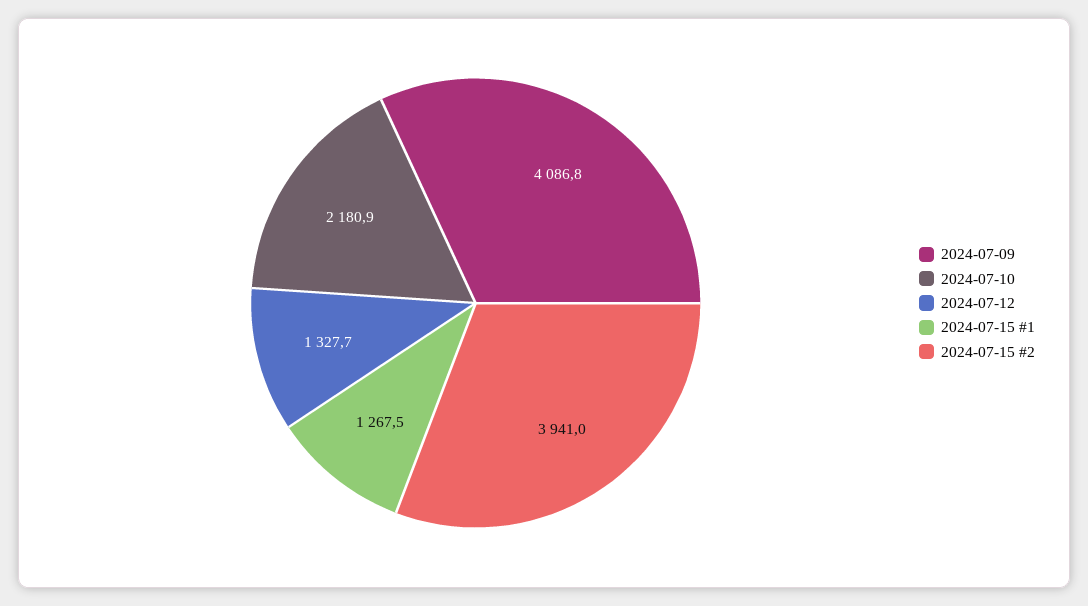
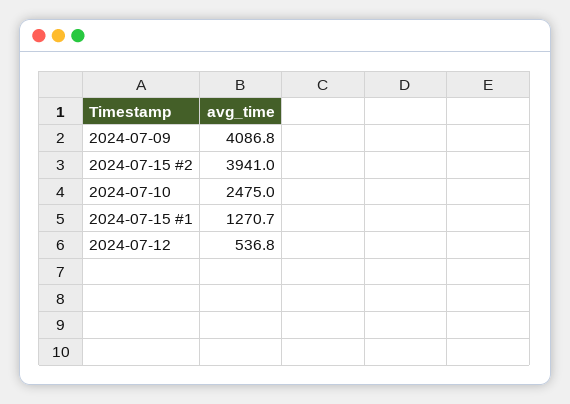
2024-07-10: 2180.9 -> 2475
2024-07-12: 1327.7 -> 536.8
2024-07-15 #1: 1267.5 -> 1270.7

